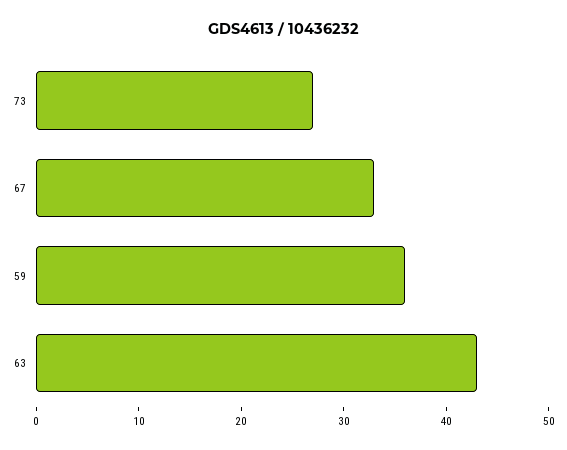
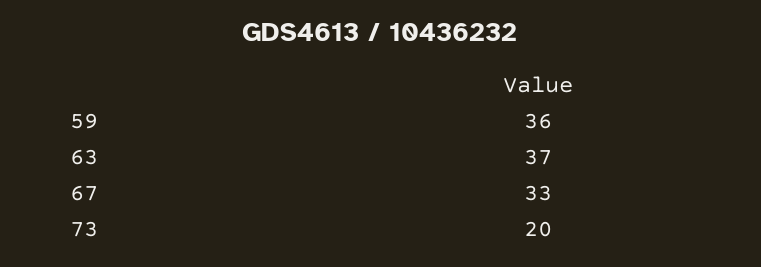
73: 27 -> 20
63: 43 -> 37

